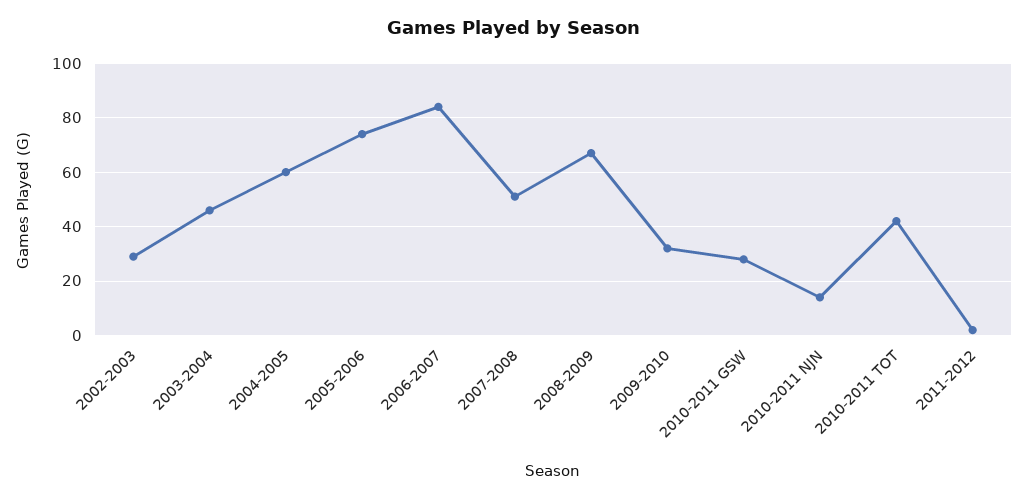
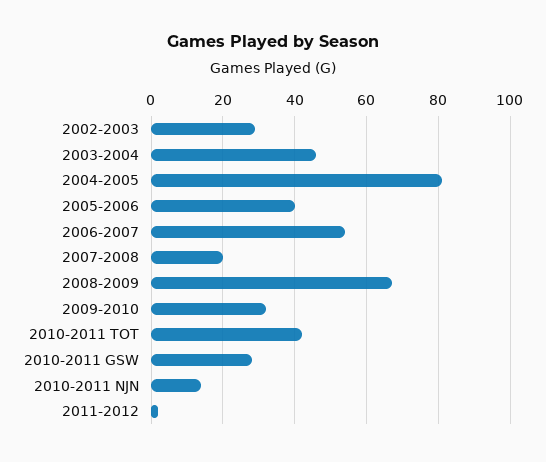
2004-2005: 60 -> 80
2005-2006: 75 -> 40
2006-2007: 85 -> 55
2007-2008: 50 -> 20

